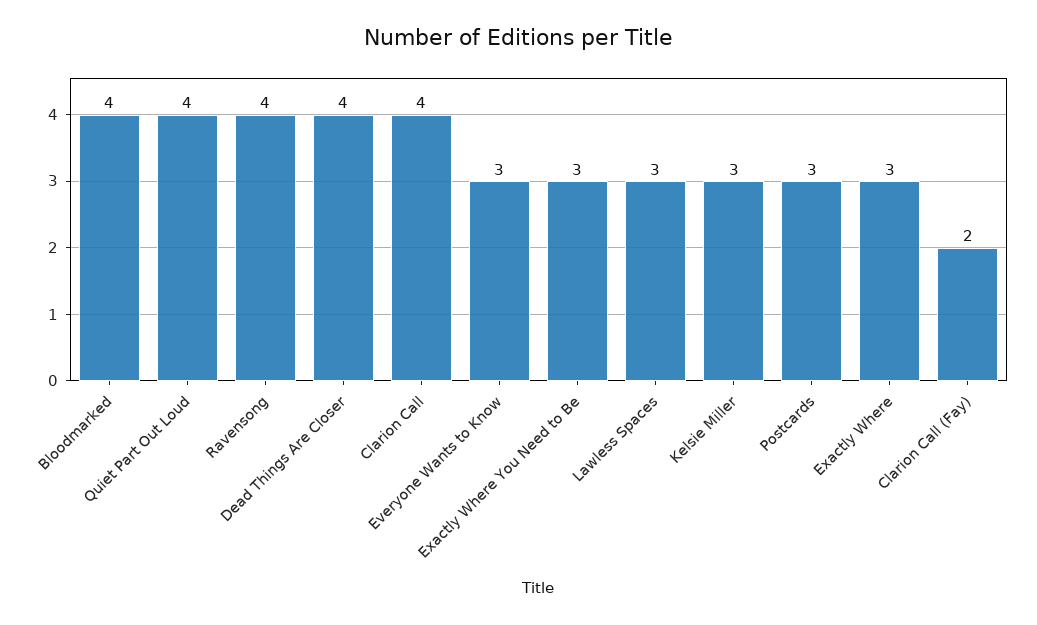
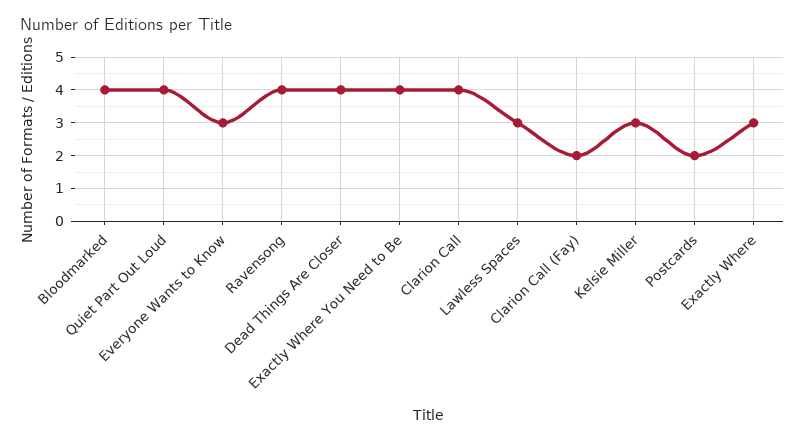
Exactly Where You Need to Be: 3 -> 4
Postcards: 3 -> 2

